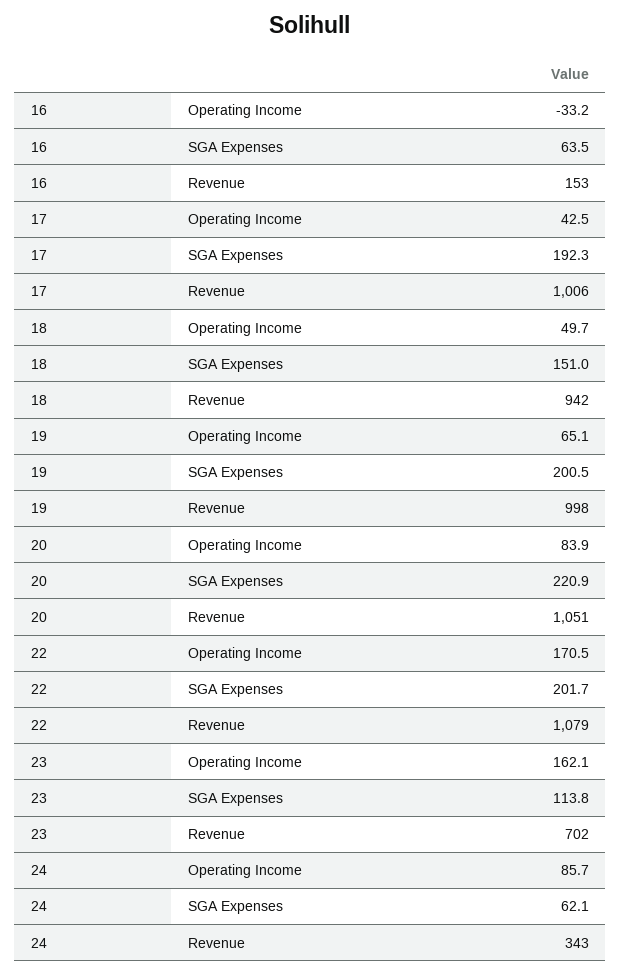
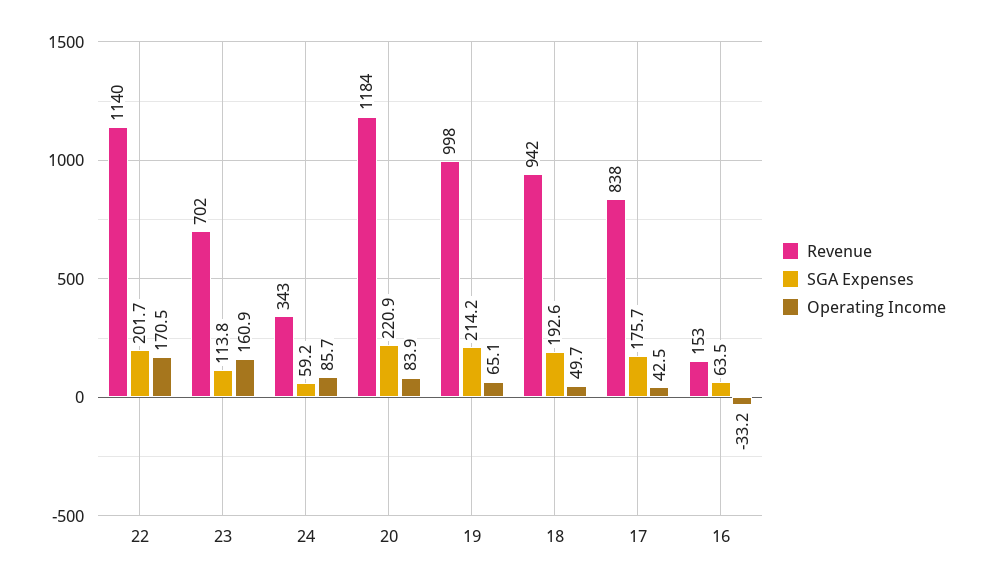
SGA Expenses, 17: 192.3 -> 175.7
Revenue, 17: 1006 -> 838
SGA Expenses, 18: 151 -> 192.6
SGA Expenses, 19: 200.5 -> 214.2
Revenue, 20: 1051 -> 1184
Revenue, 22: 1079 -> 1140
Operating Income, 23: 162.1 -> 160.9
SGA Expenses, 24: 62.1 -> 59.2

